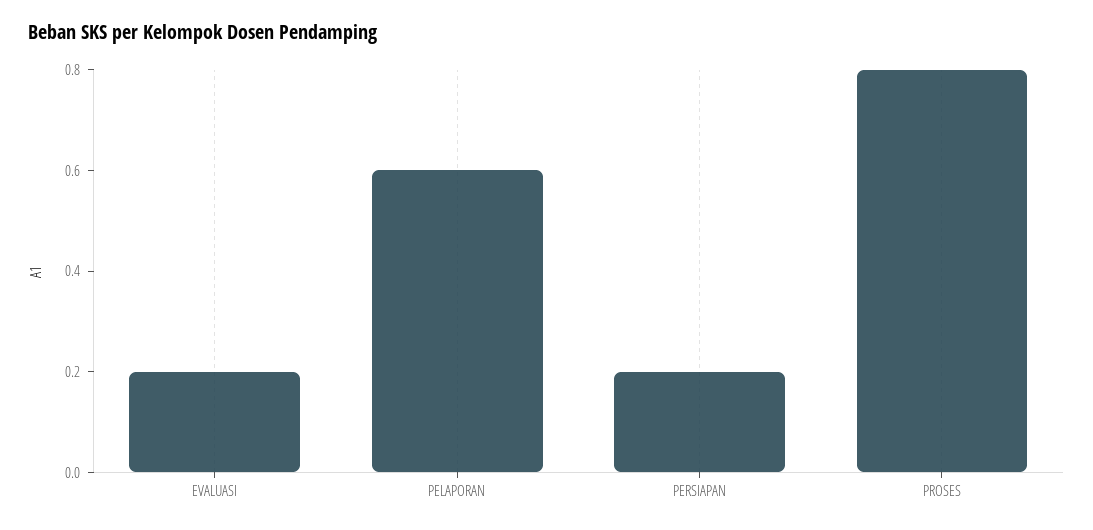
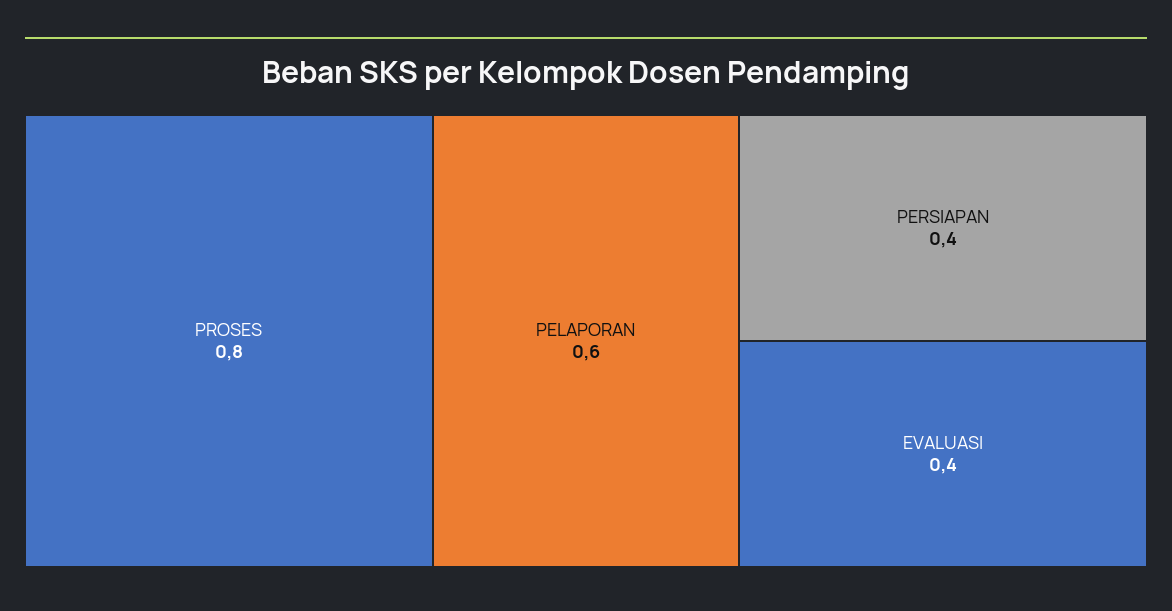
EVALUASI: 0.2 -> 0.4
PERSIAPAN: 0.2 -> 0.4

